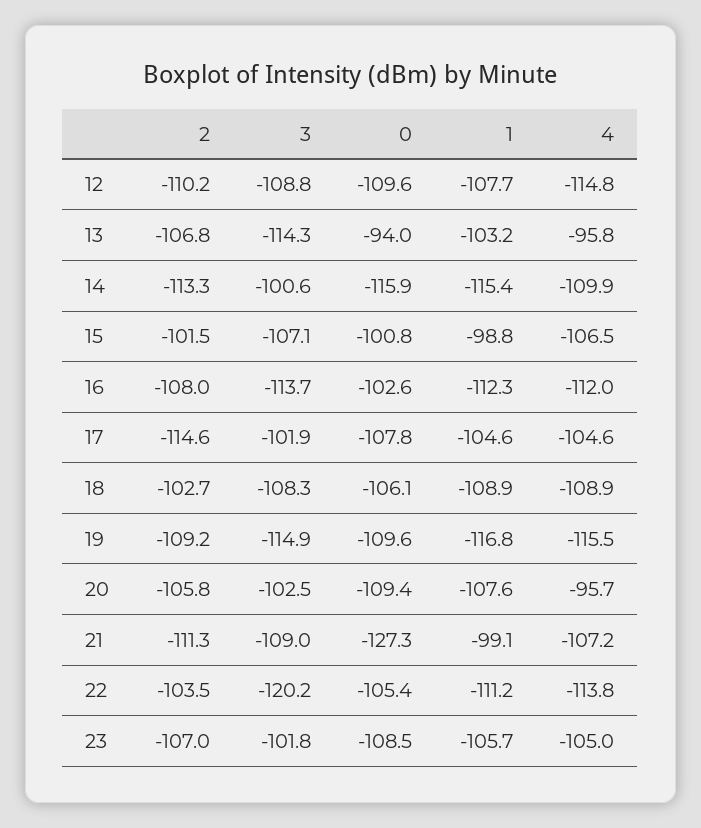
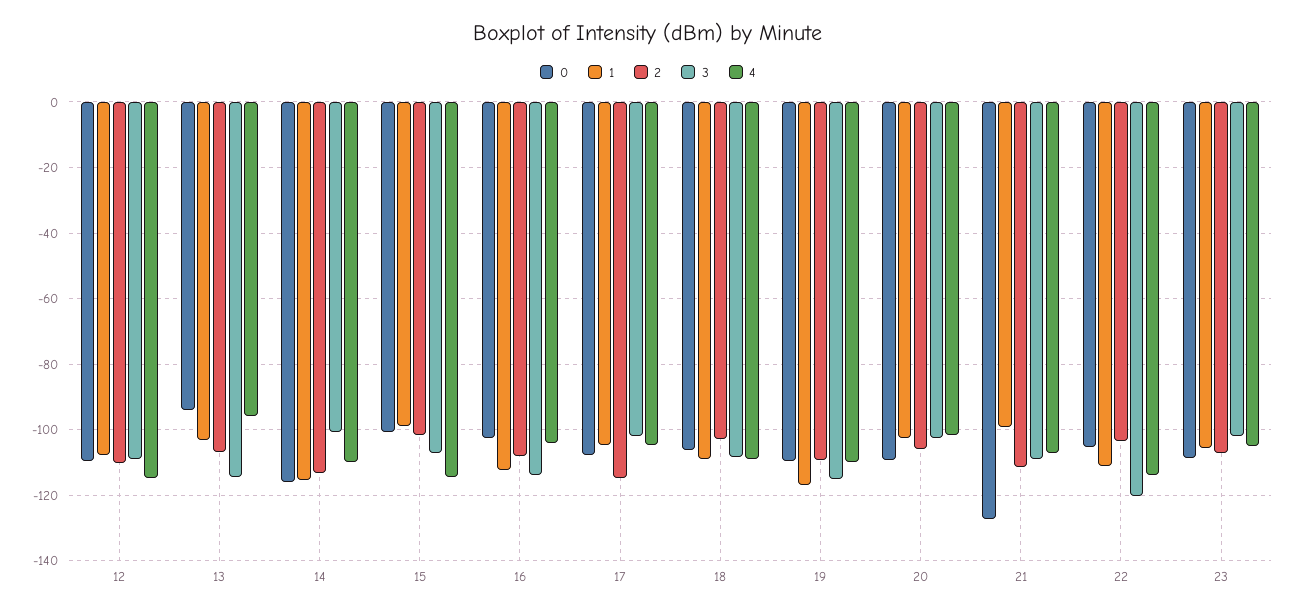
4, 15: -106.5 -> -114
4, 16: -112 -> -104
4, 19: -115.5 -> -110
1, 20: -107.6 -> -102
4, 20: -95.7 -> -102

